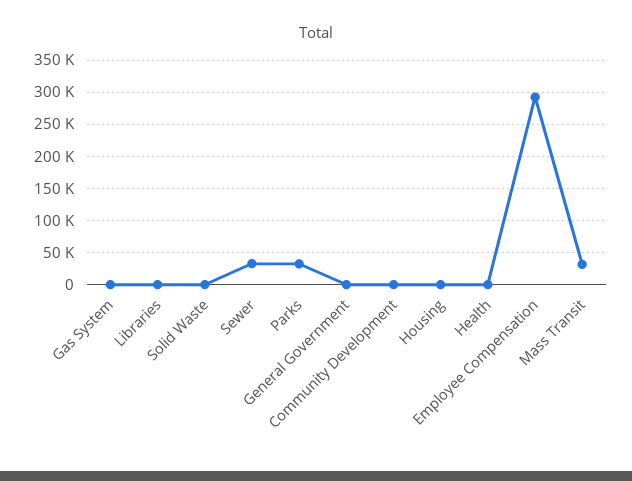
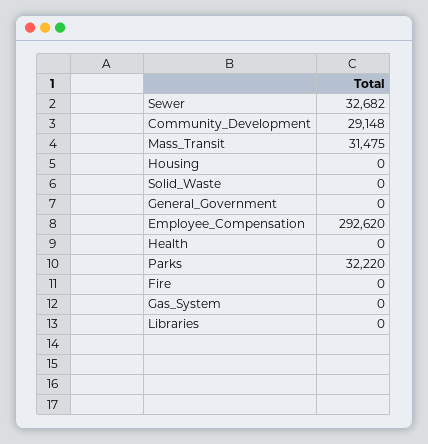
Community Development: 0 -> 29148
Fire: none -> 0

